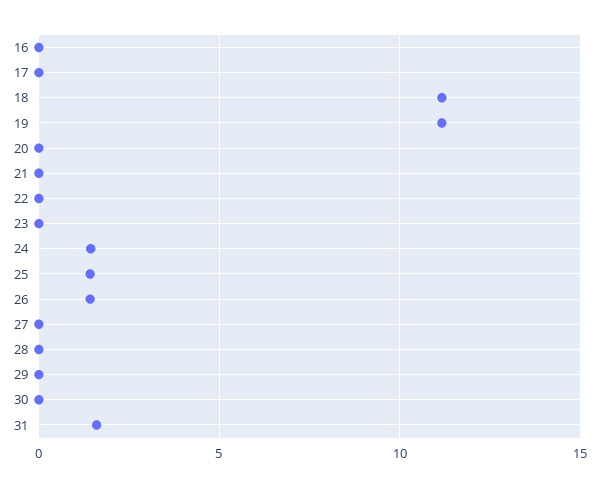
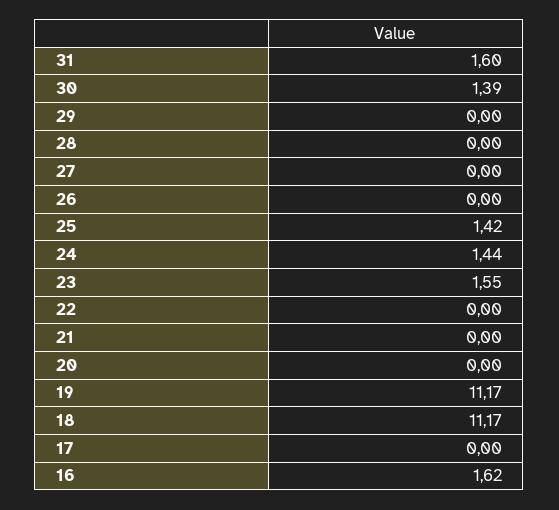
16: 0 -> 1.62
23: 0 -> 1.55
26: 1.5 -> 0
30: 0 -> 1.39

